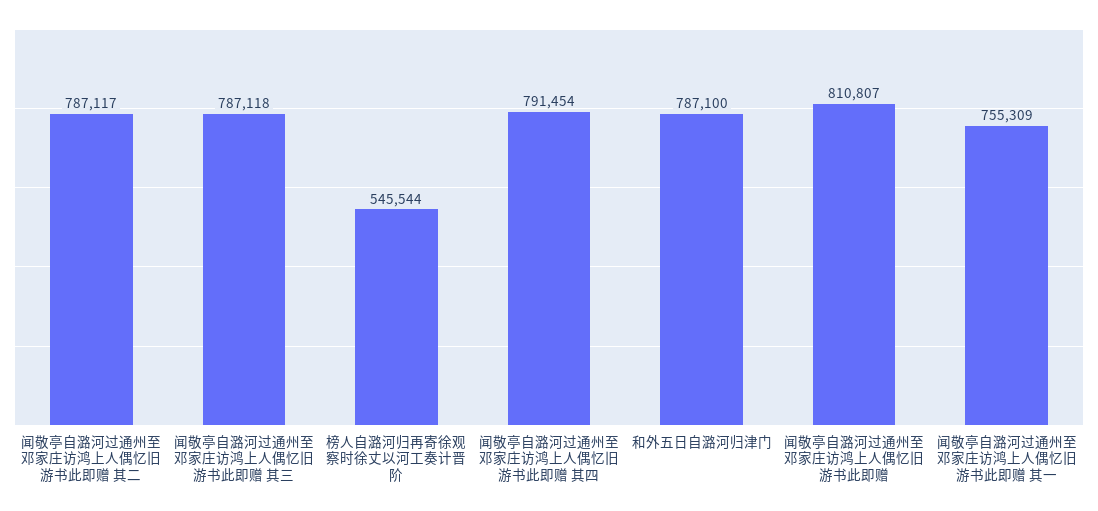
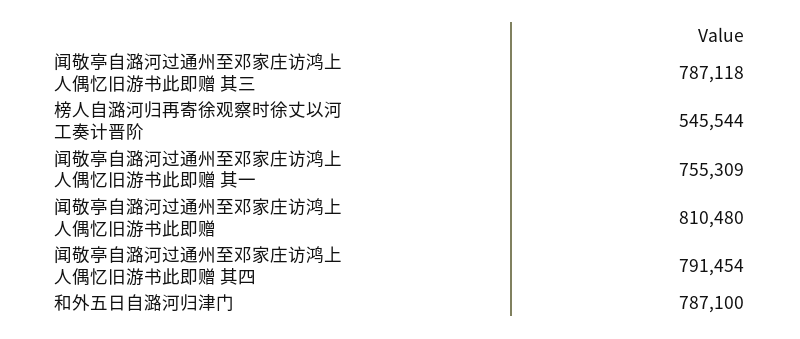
闻敬亭自潞河过通州至邓家庄访鸿上人偶忆旧游书此即赠 其二: 787117 -> none
闻敬亭自潞河过通州至邓家庄访鸿上人偶忆旧游书此即赠: 810807 -> 810480

